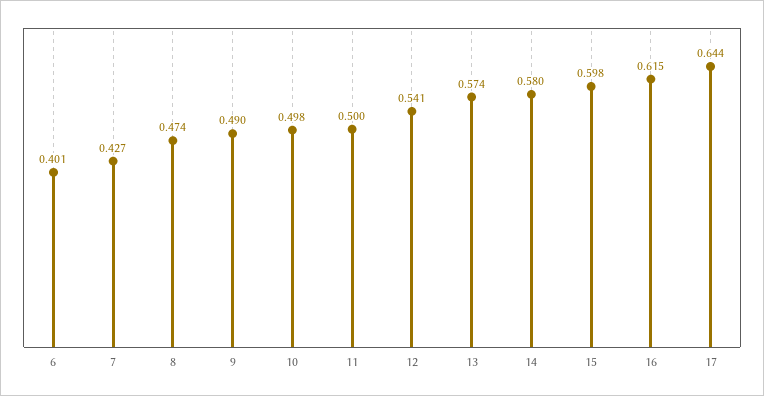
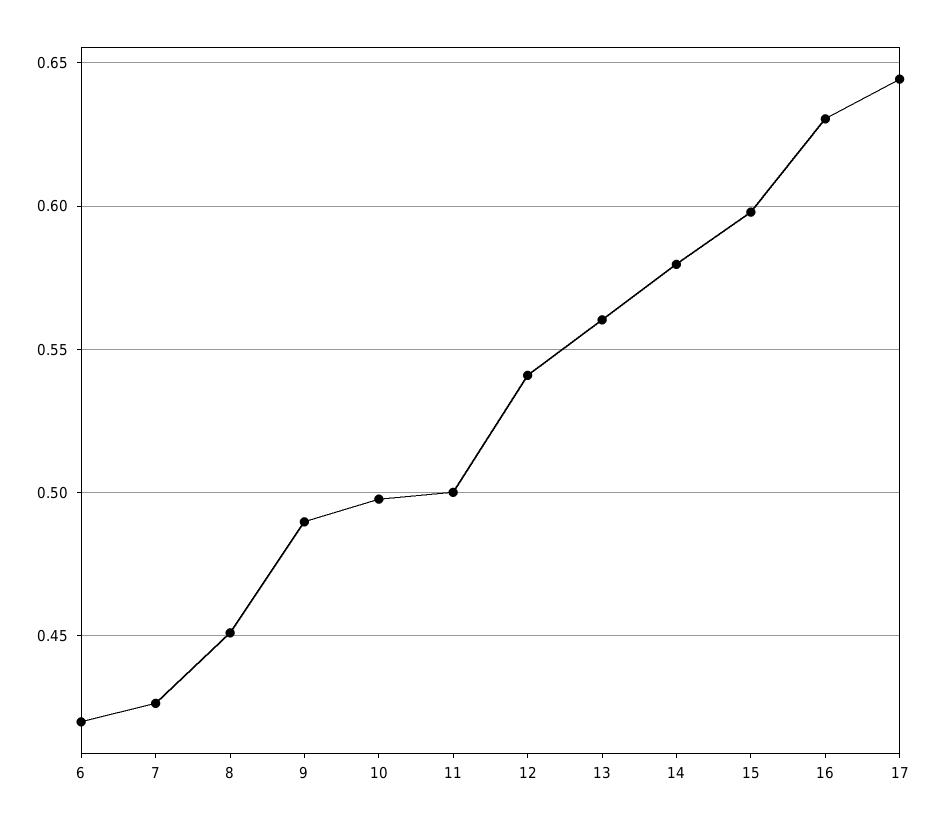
6: 0.401 -> 0.42
8: 0.474 -> 0.45
13: 0.574 -> 0.56
16: 0.615 -> 0.63

